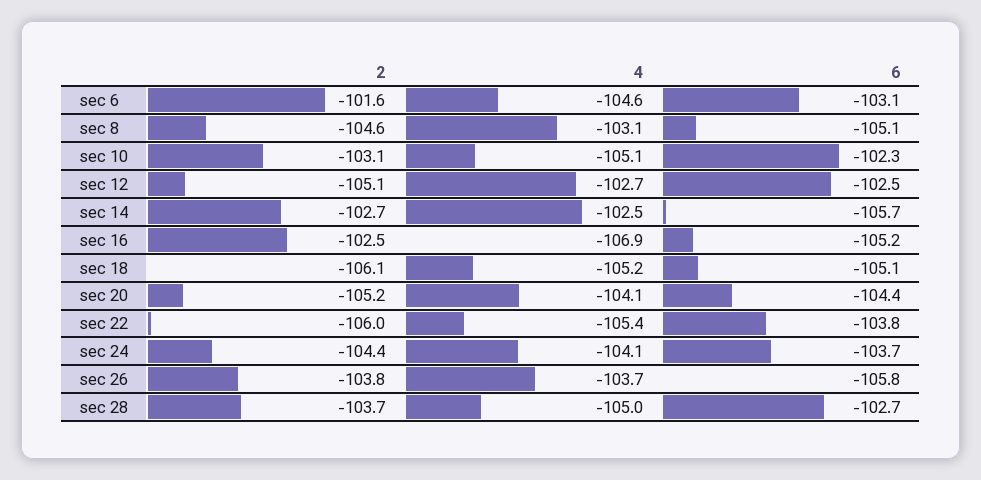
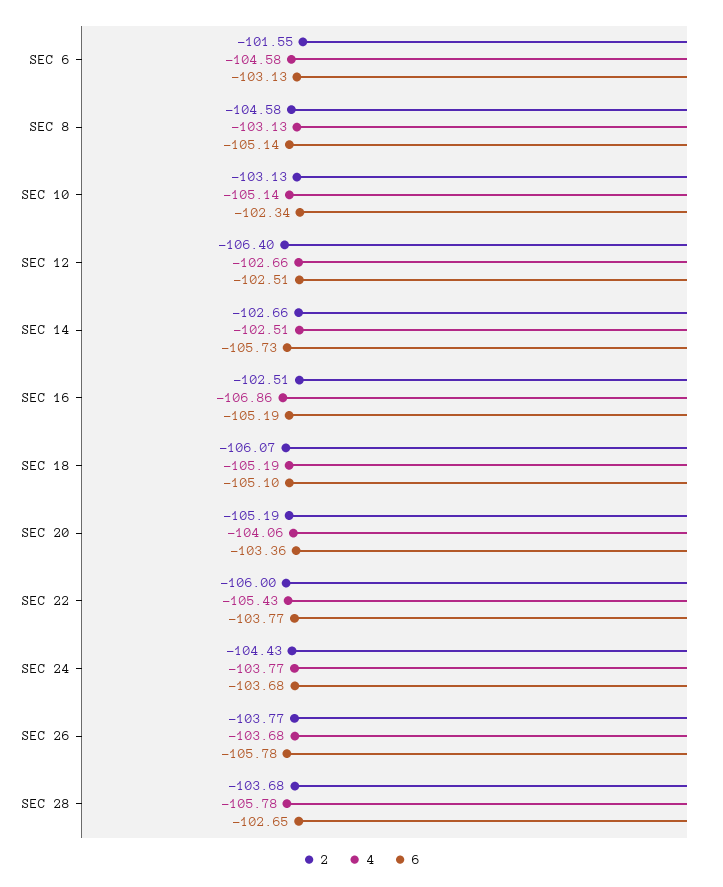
2, sec 12: -105.1 -> -106.4
6, sec 20: -104.4 -> -103.36
4, sec 24: -104.1 -> -103.77
4, sec 28: -105 -> -105.78

